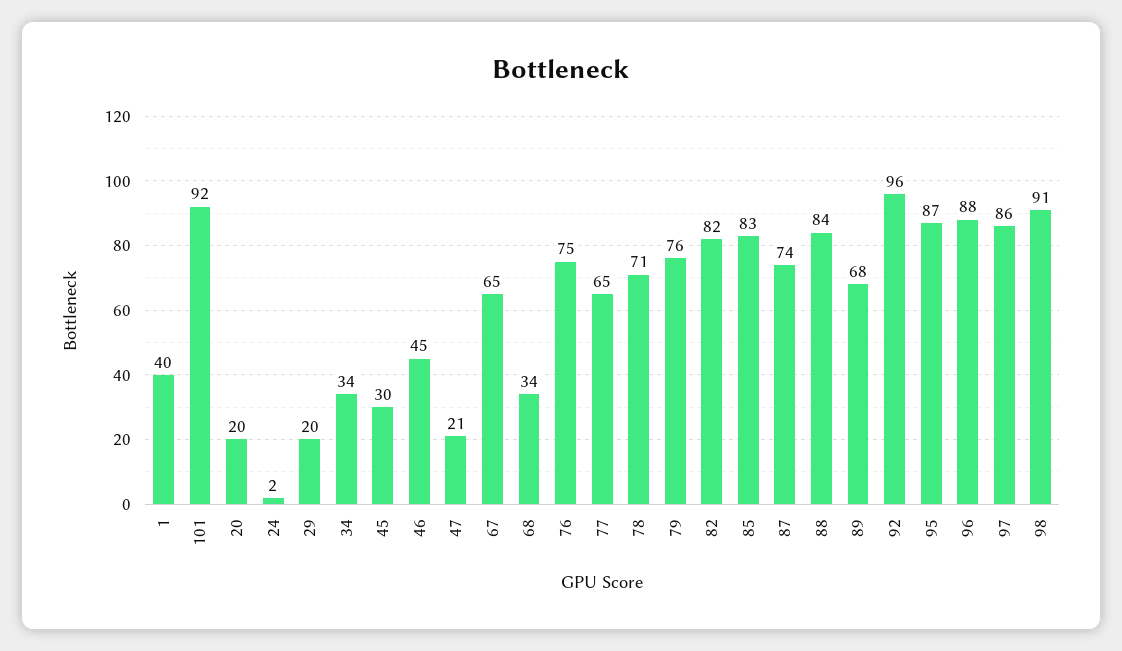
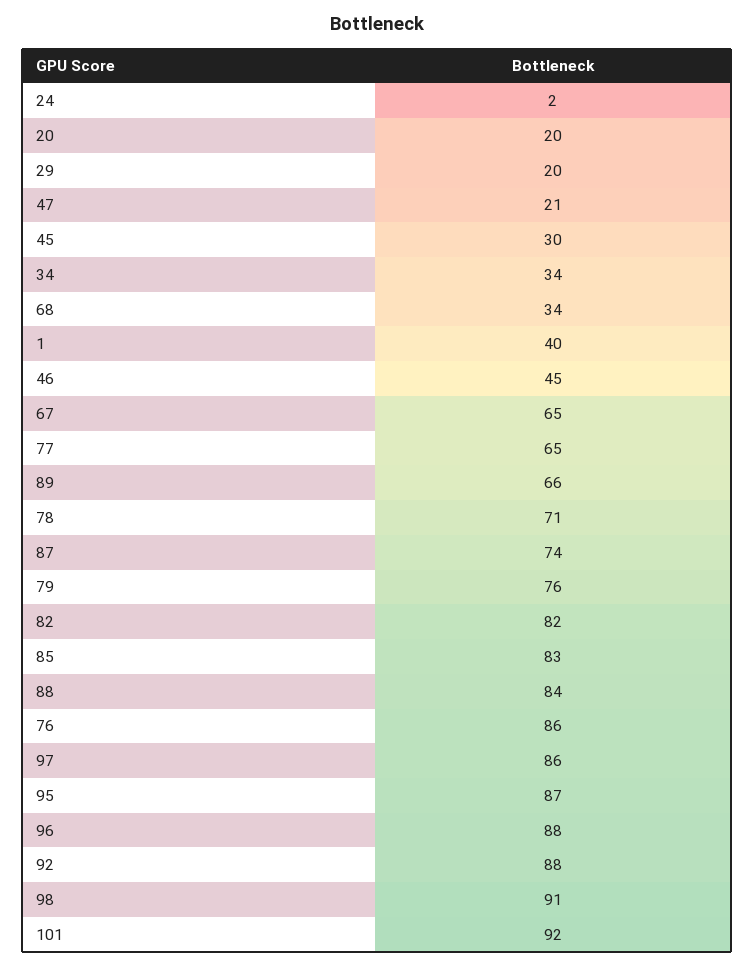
76: 75 -> 86
89: 68 -> 66
92: 96 -> 88

